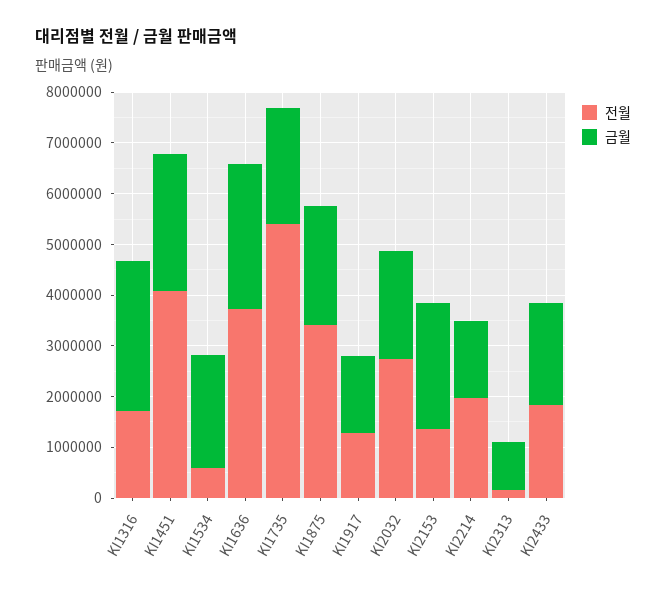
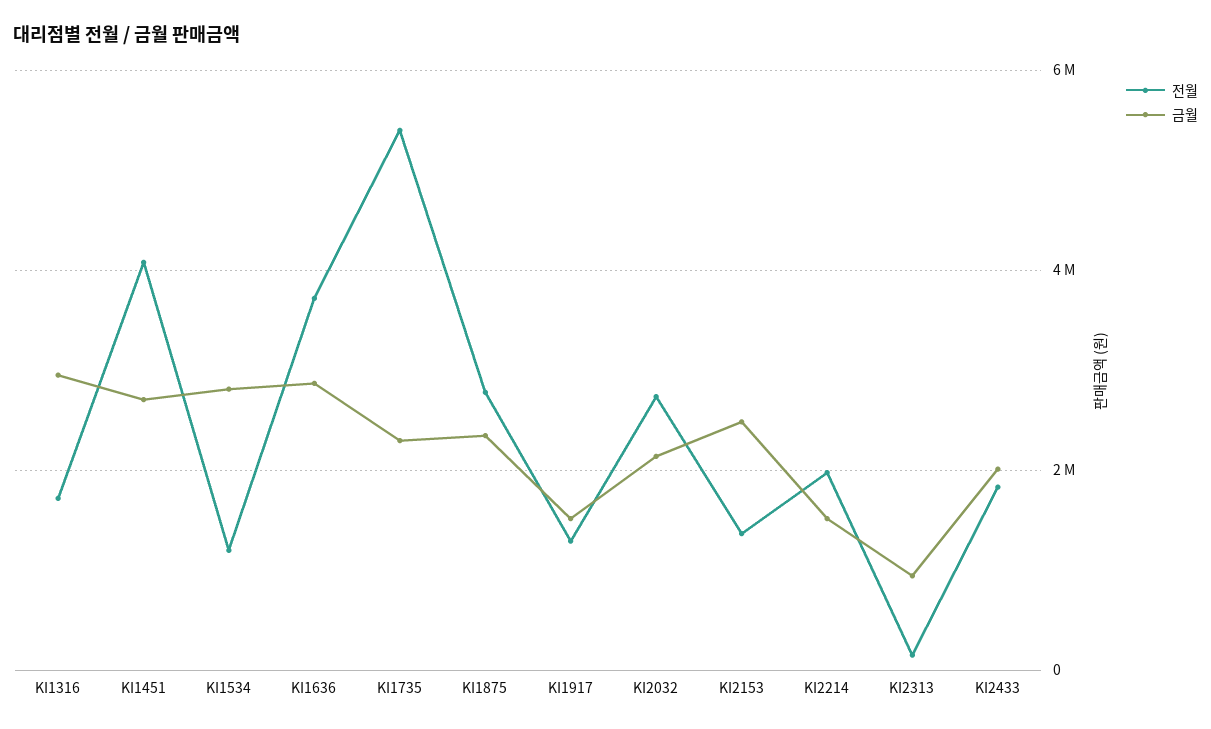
전월, KI1534: 600000 -> 1200000
금월, KI1534: 2200000 -> 2800000
전월, KI1875: 3400000 -> 2800000

